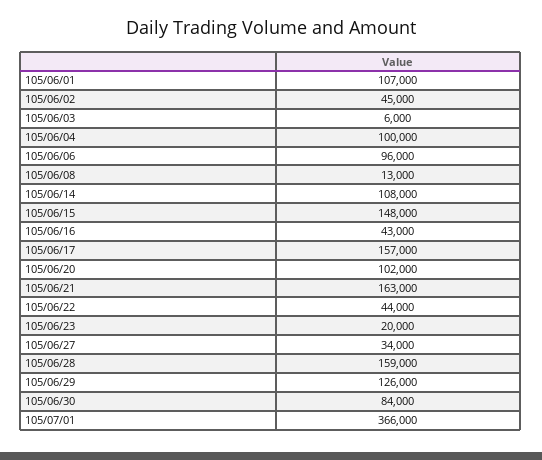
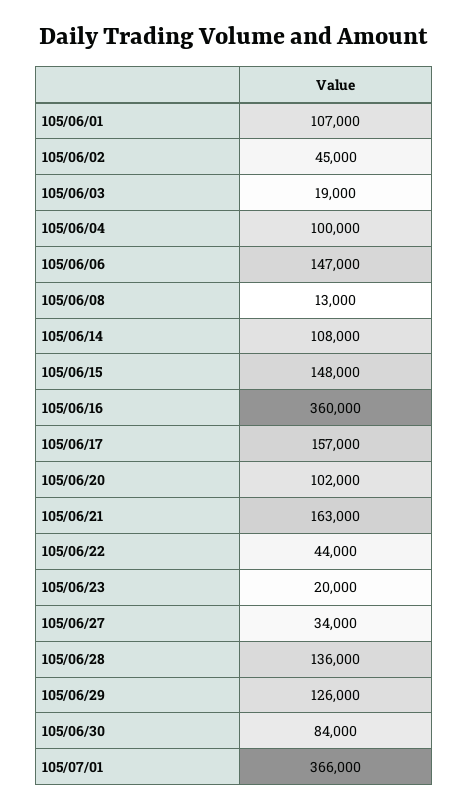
105/06/03: 6000 -> 19000
105/06/06: 96000 -> 147000
105/06/16: 43000 -> 360000
105/06/28: 159000 -> 136000

